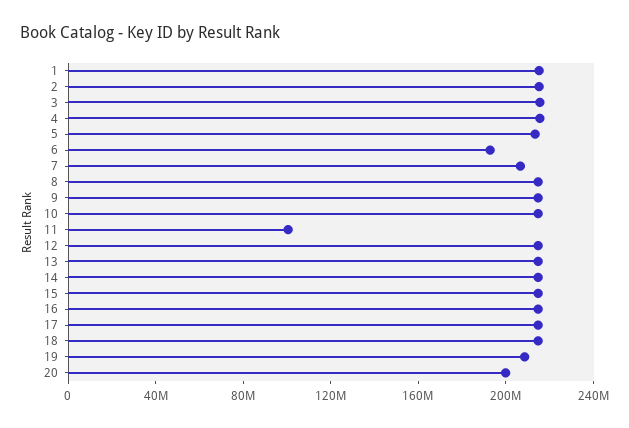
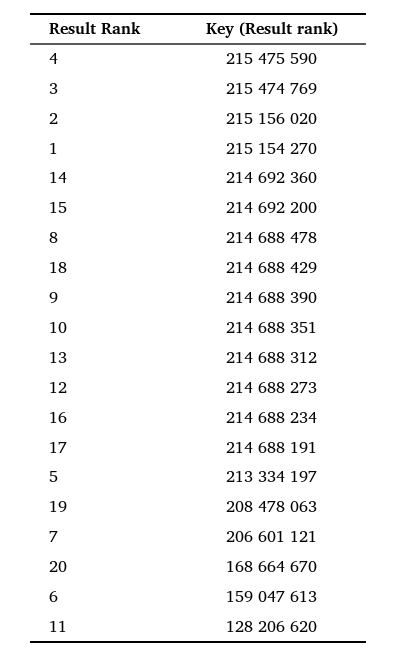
6: 190000000 -> 159047613
11: 100000000 -> 128206620
20: 200000000 -> 168664670

